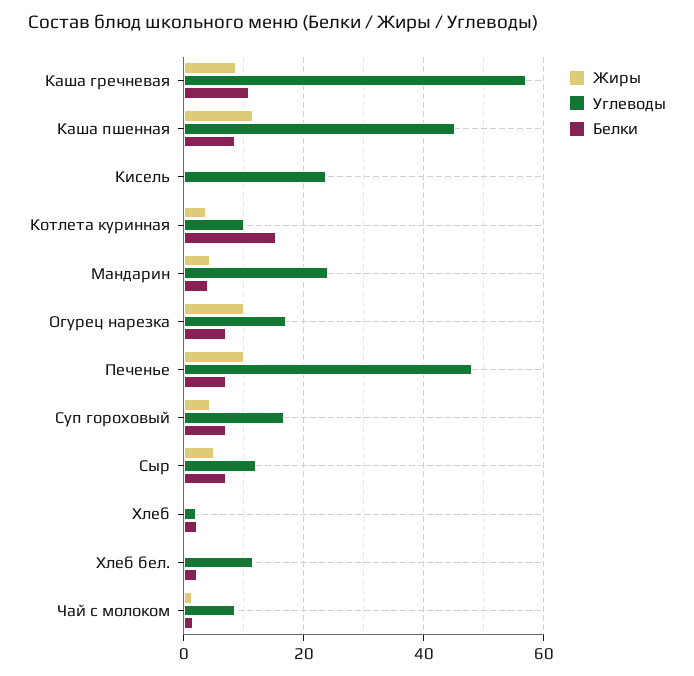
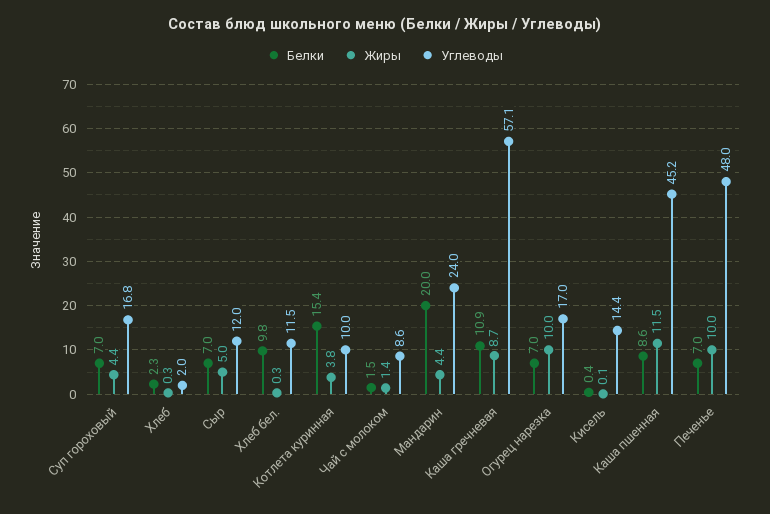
Углеводы, Кисель: 24 -> 14.4
Белки, Мандарин: 4 -> 20
Белки, Хлеб бел.: 2 -> 9.8

